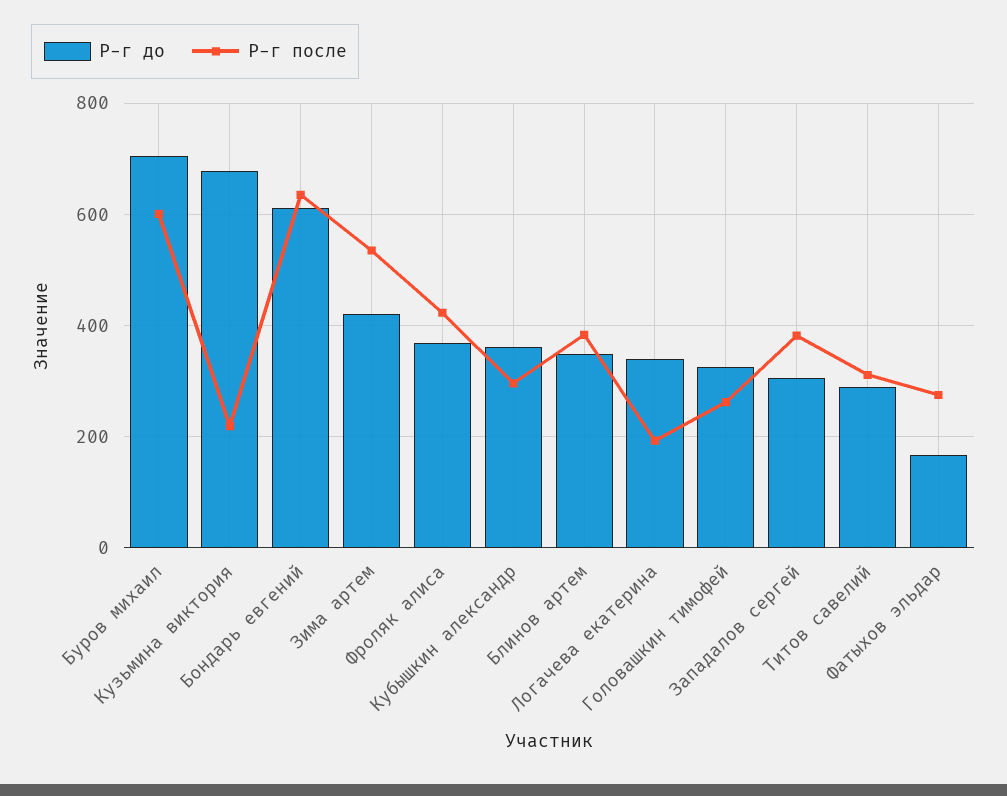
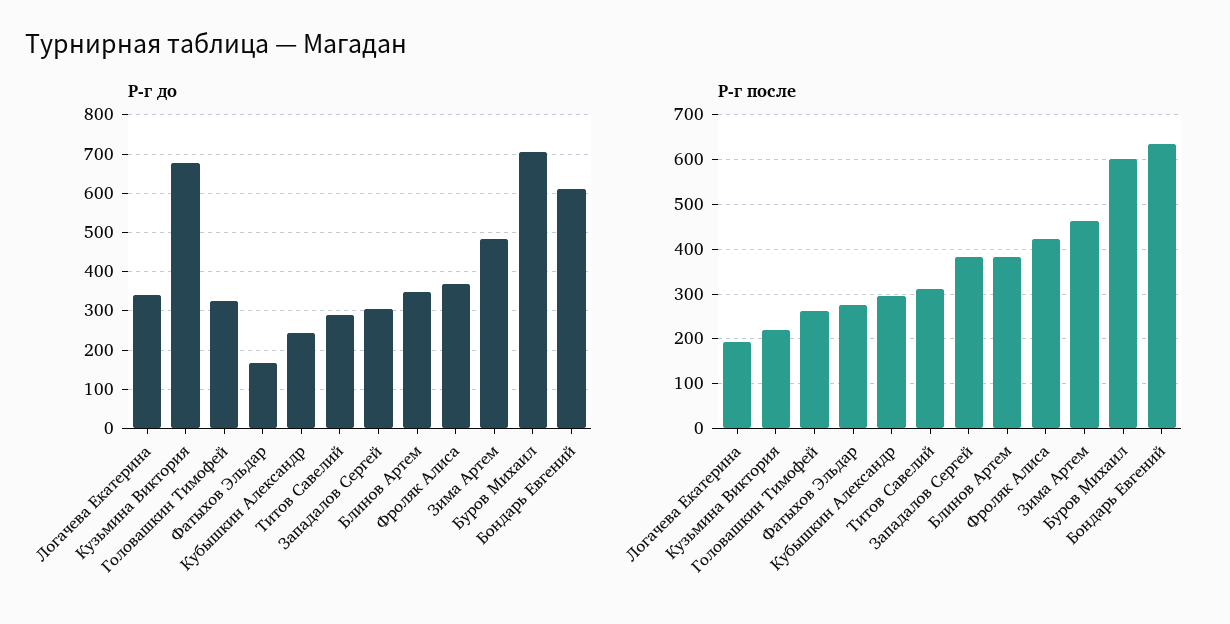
Р-г до, Зима артем: 420 -> 480
Р-г после, Зима артем: 540 -> 460
Р-г до, Кубышкин александр: 360 -> 240

